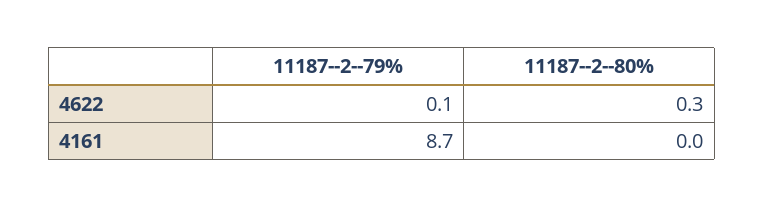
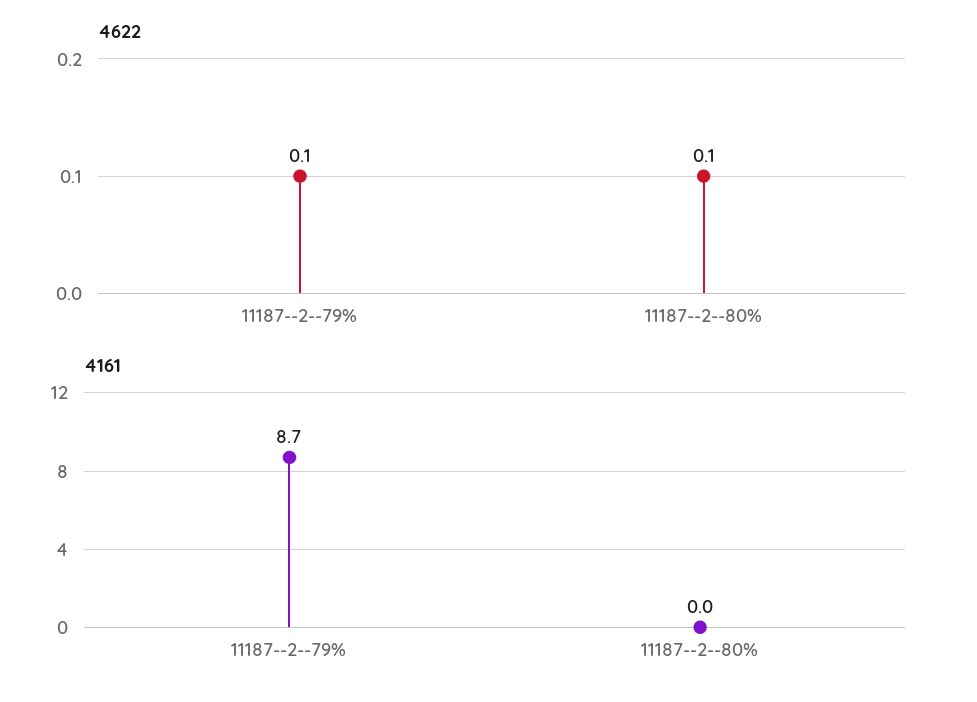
4622, 11187--2--80%: 0.3 -> 0.1

